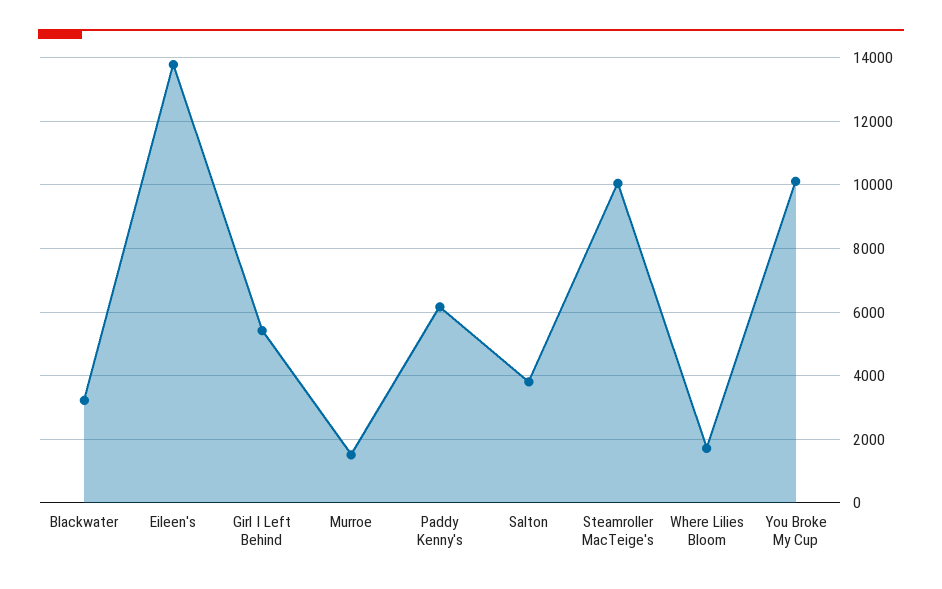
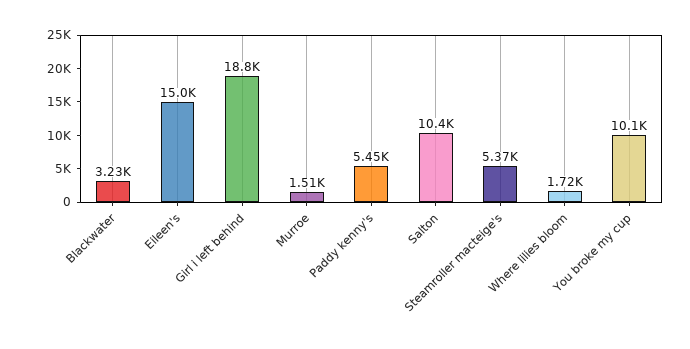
Eileen's: 13800 -> 15000
Girl I Left Behind: 5400 -> 18800
Paddy Kenny's: 6200 -> 5450
Salton: 3800 -> 10400
Steamroller MacTeige's: 10000 -> 5370

